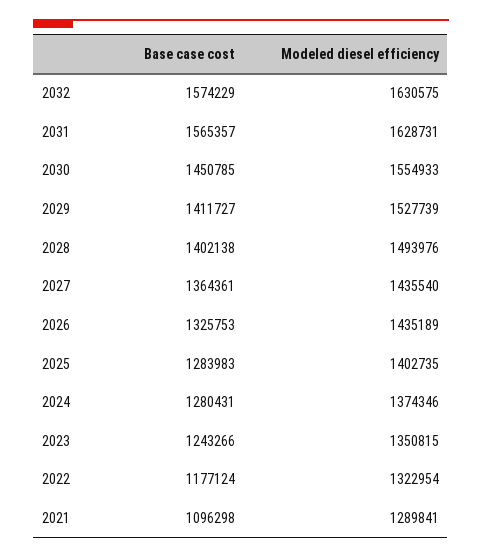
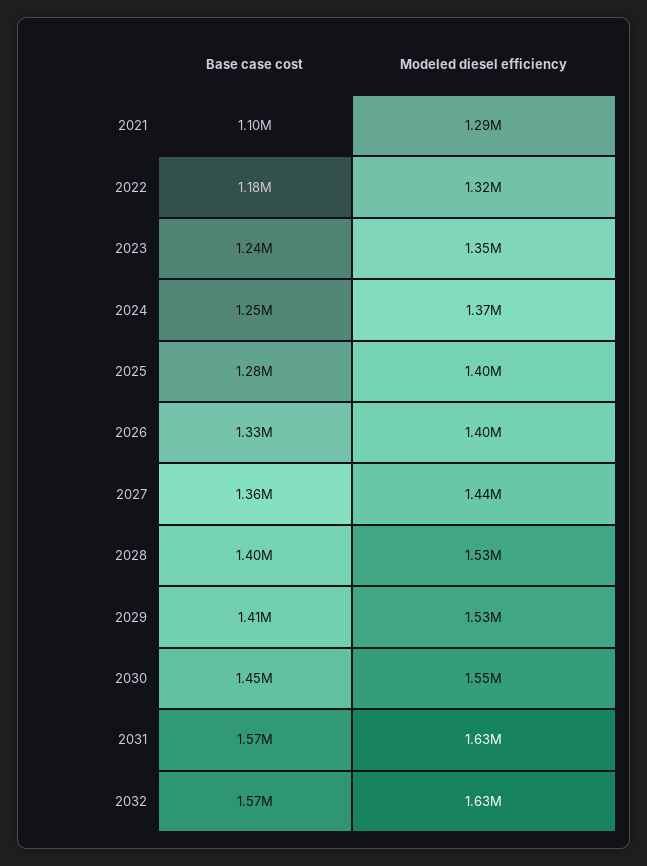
Modeled diesel efficiency, 2028: 1493976 -> 1530000
Modeled diesel efficiency, 2026: 1435189 -> 1400000
Base case cost, 2024: 1280431 -> 1250000

